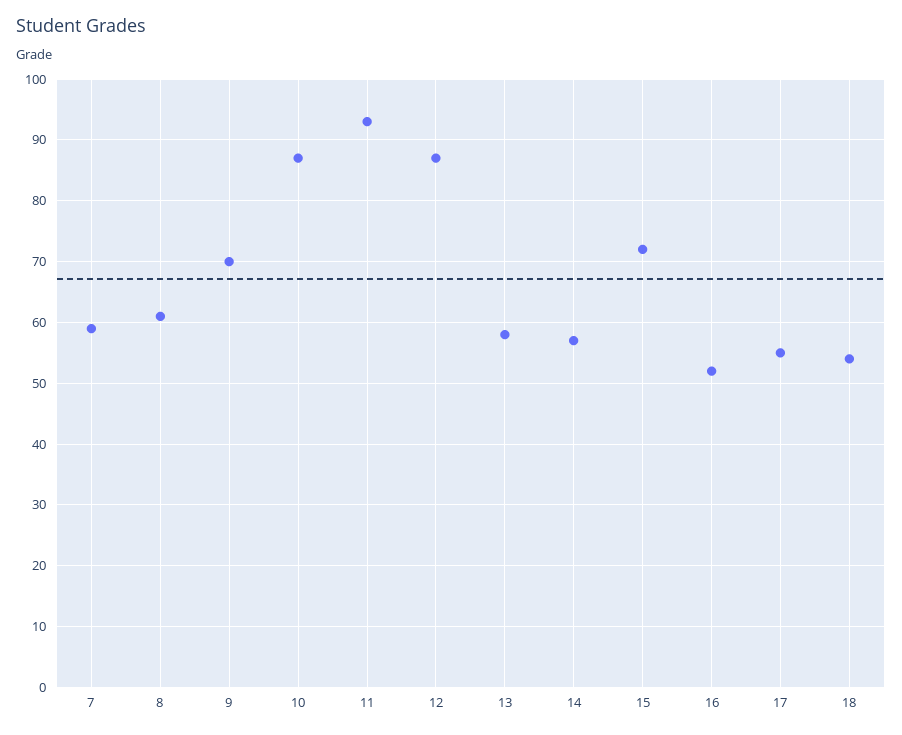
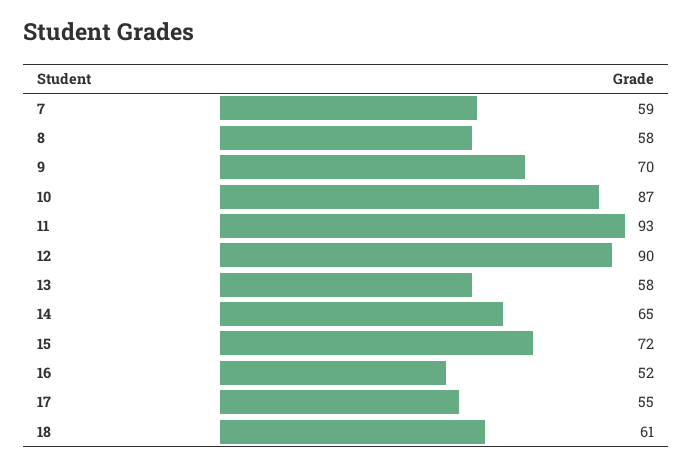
8: 61 -> 58
12: 87 -> 90
14: 57 -> 65
18: 54 -> 61

